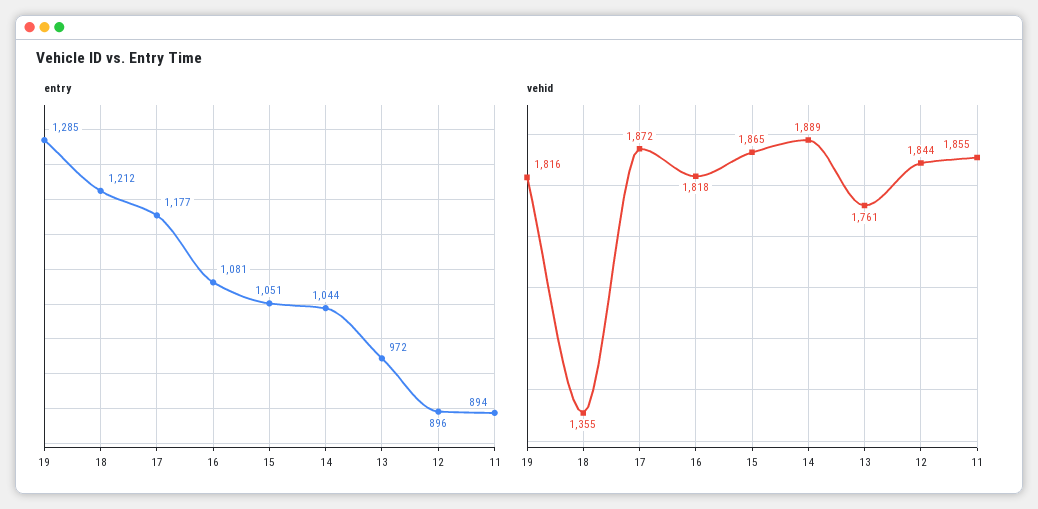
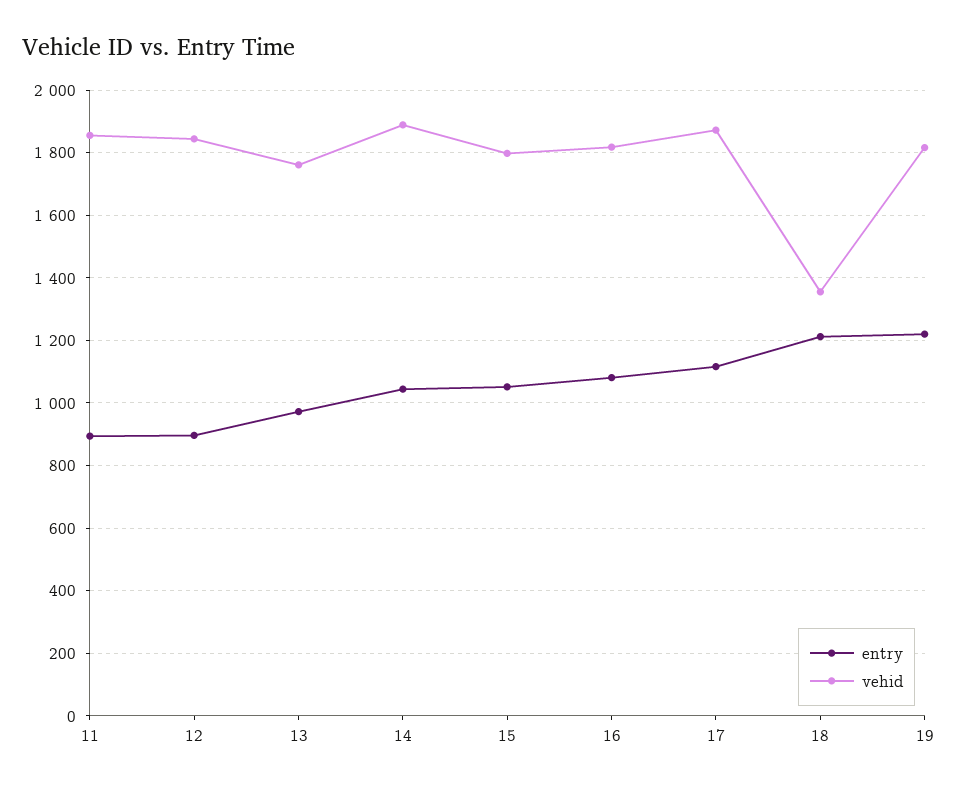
entry, 19: 1285 -> 1220
entry, 17: 1177 -> 1120
vehid, 15: 1865 -> 1800

